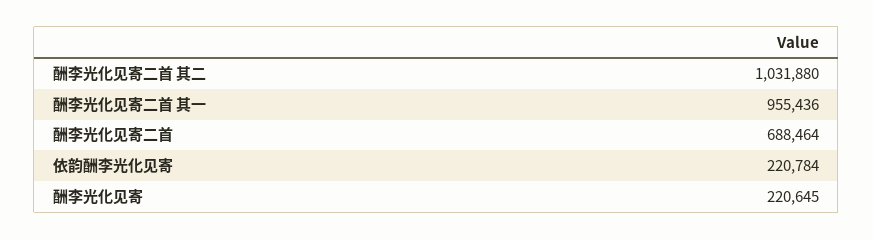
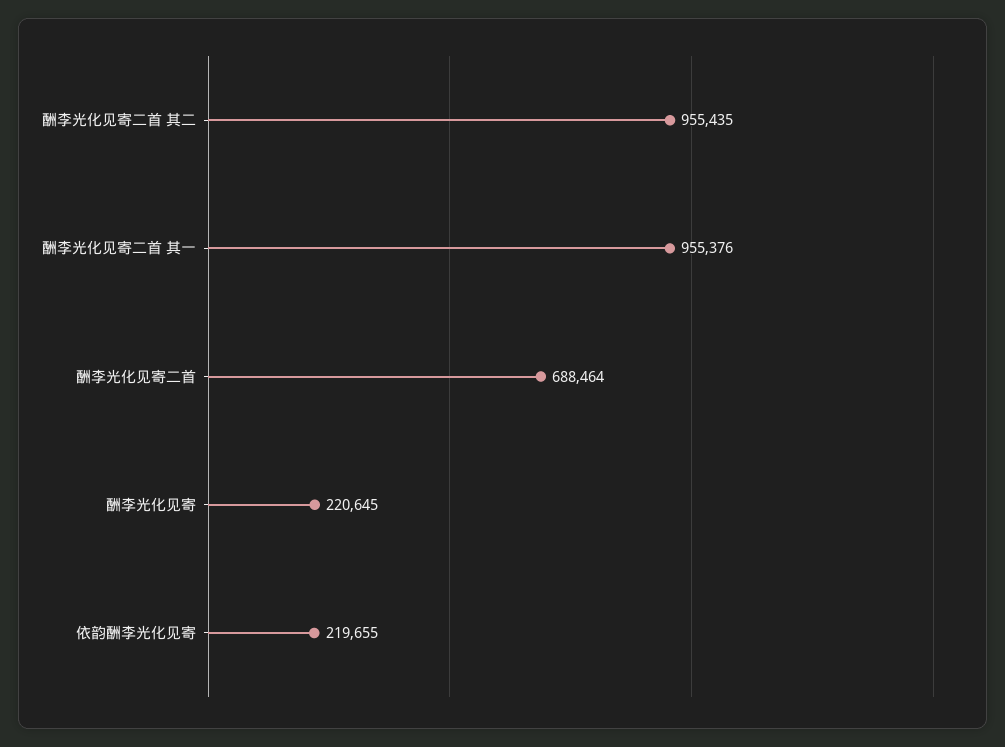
酬李光化见寄二首 其二: 1031880 -> 955435
酬李光化见寄二首 其一: 955436 -> 955376
依韵酬李光化见寄: 220784 -> 219655

